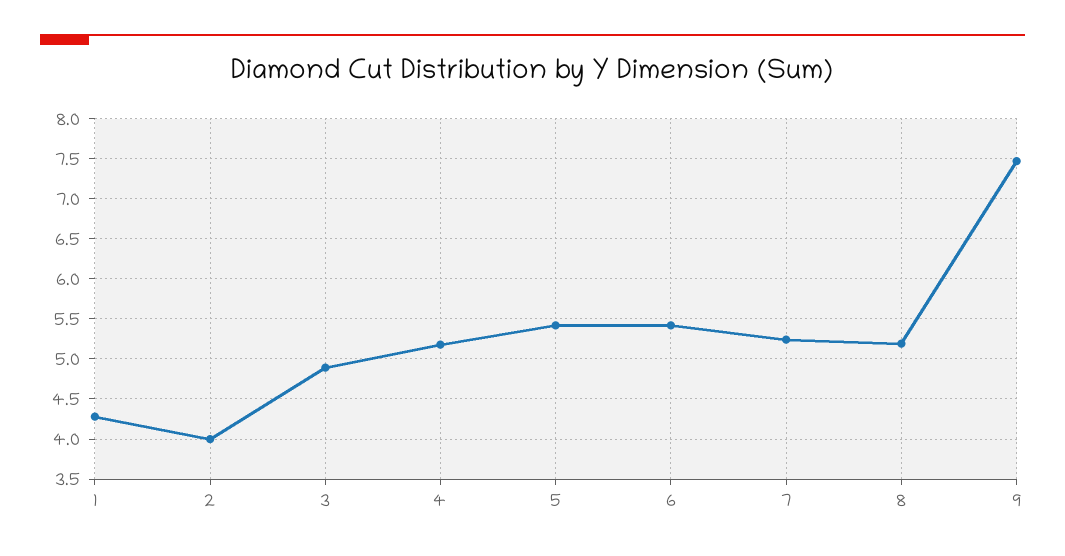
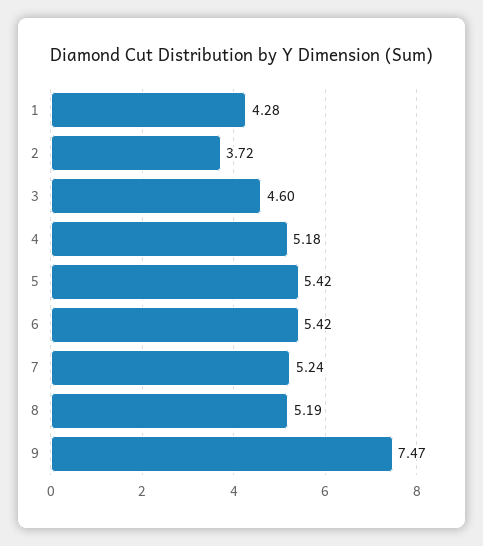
2: 4 -> 3.72
3: 4.9 -> 4.6

